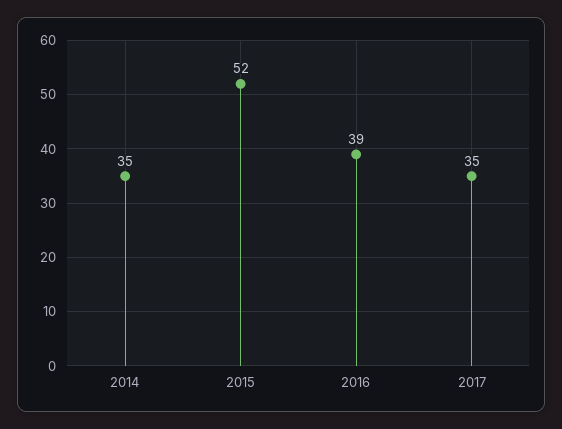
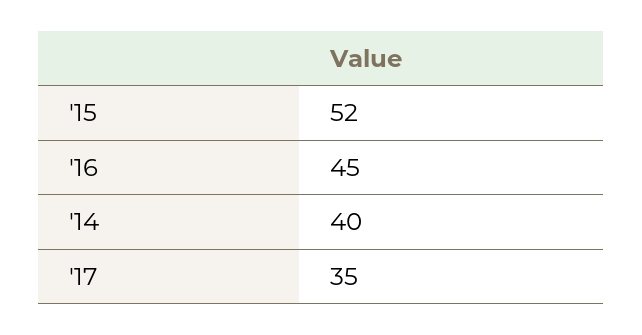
2014: 35 -> 40
2016: 39 -> 45

